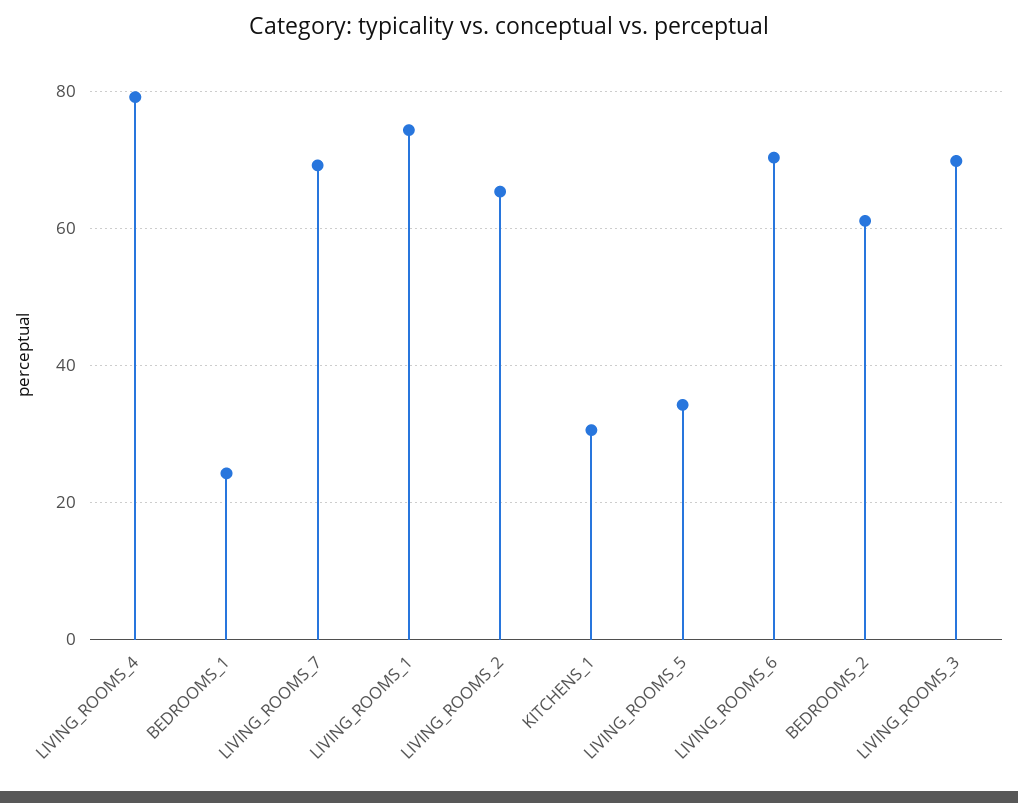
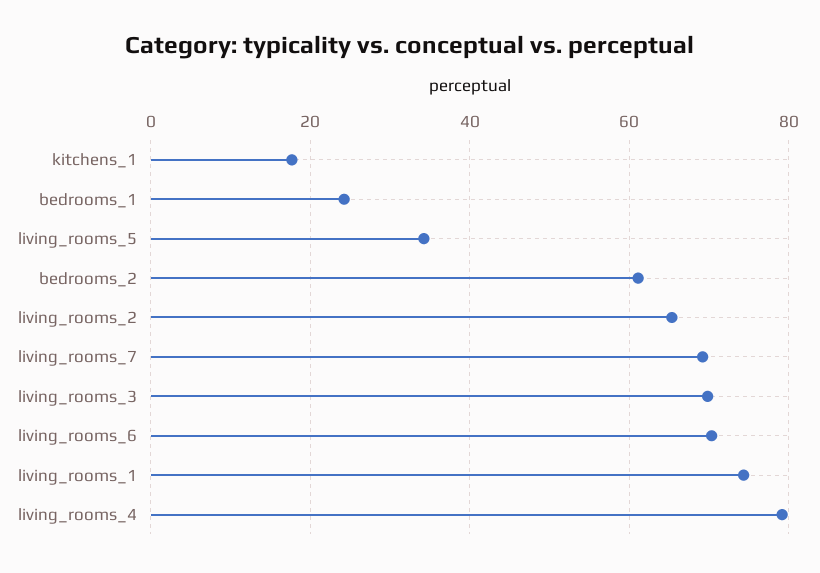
KITCHENS_1: 30 -> 18

